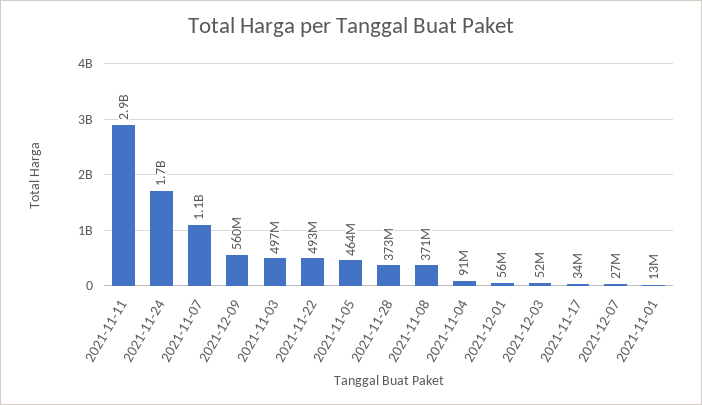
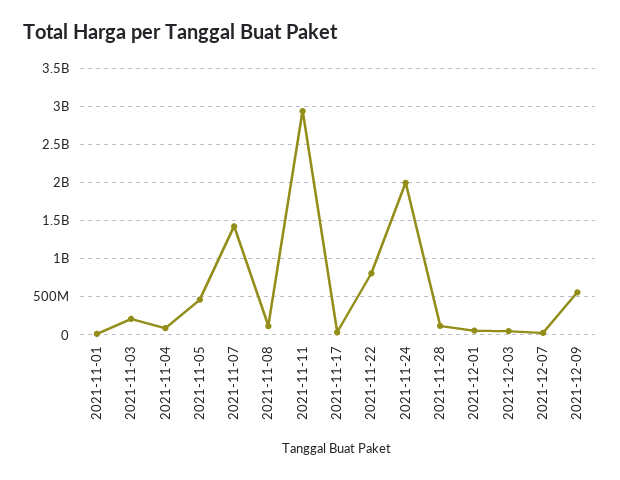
2021-11-24: 1700000000 -> 2000000000
2021-11-07: 1100000000 -> 1400000000
2021-11-03: 497000000 -> 200000000
2021-11-22: 493000000 -> 800000000
2021-11-28: 373000000 -> 100000000
2021-11-08: 371000000 -> 100000000

